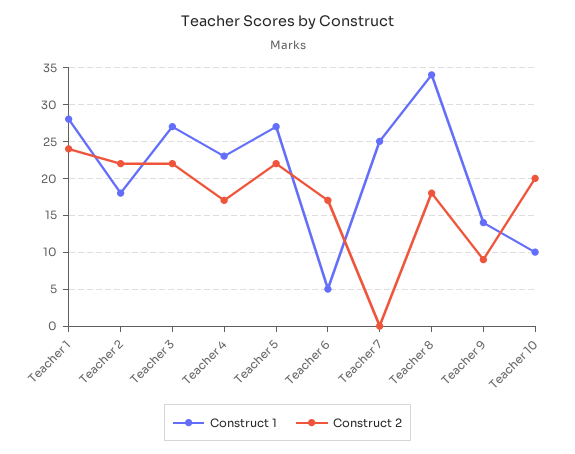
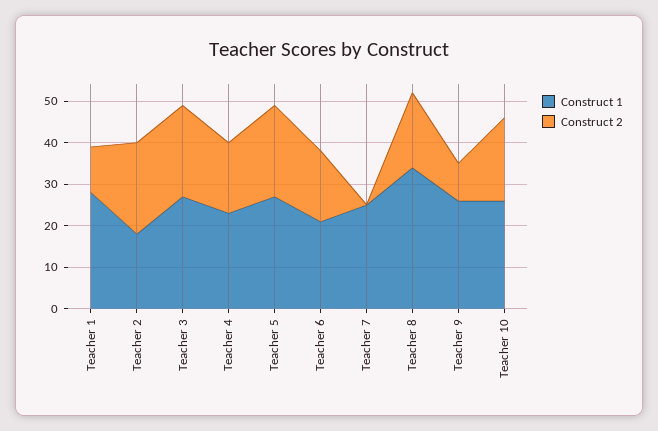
Construct 2, Teacher 1: 24 -> 10
Construct 1, Teacher 6: 5 -> 20
Construct 1, Teacher 9: 14 -> 25
Construct 1, Teacher 10: 10 -> 25

